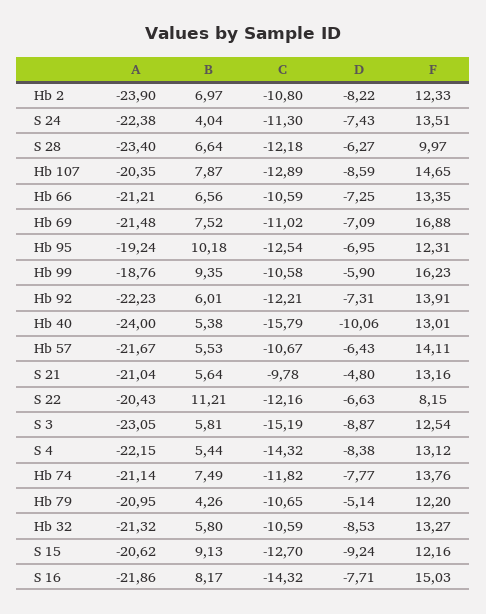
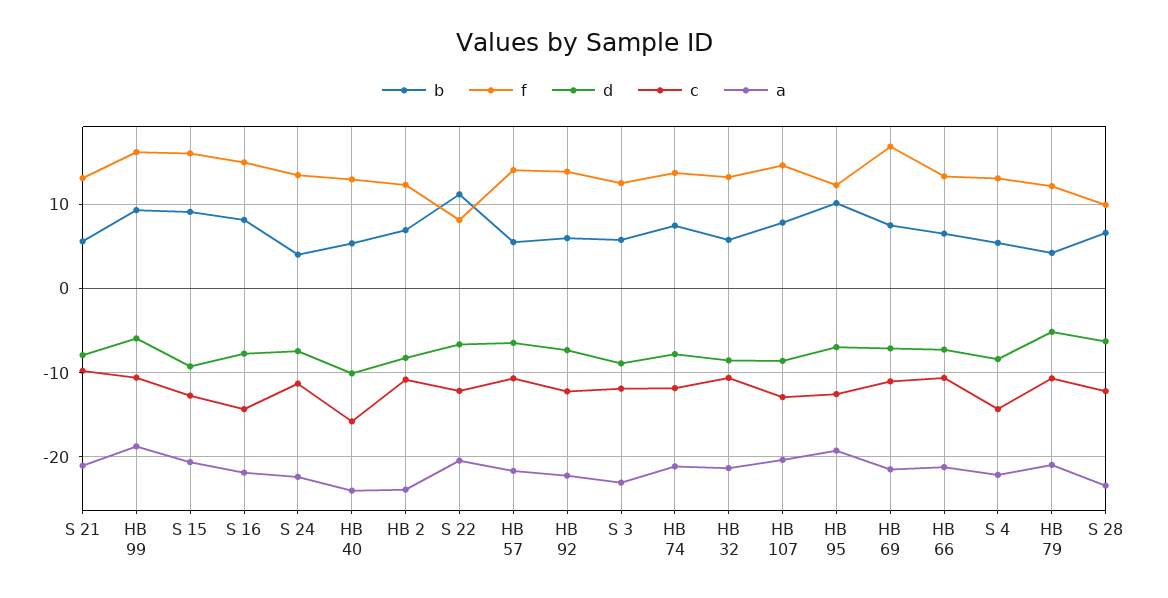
D, S 21: -4.8 -> -8
C, S 3: -15.19 -> -12
F, S 15: 12.16 -> 16

